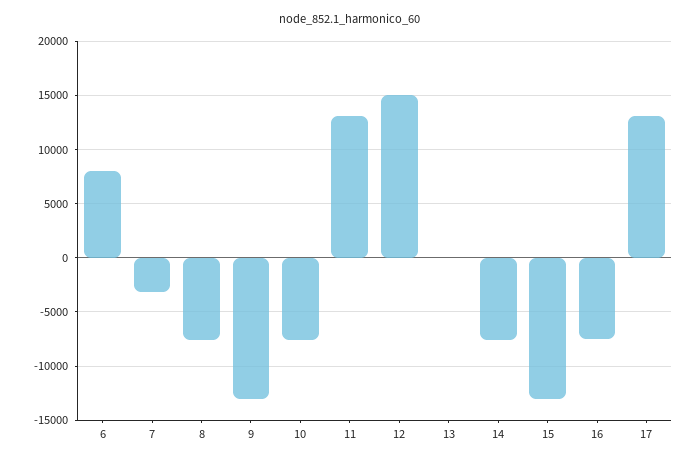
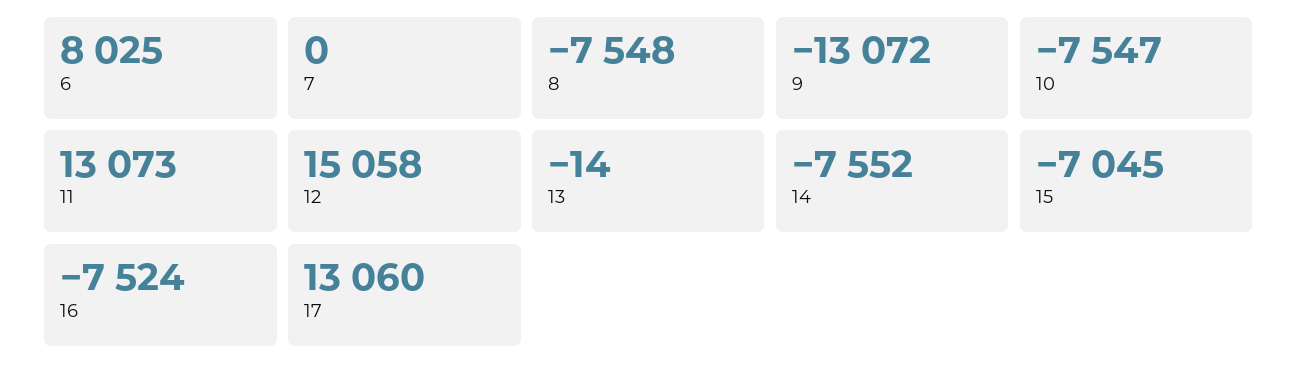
7: -3000 -> 0
15: -13000 -> -7045

